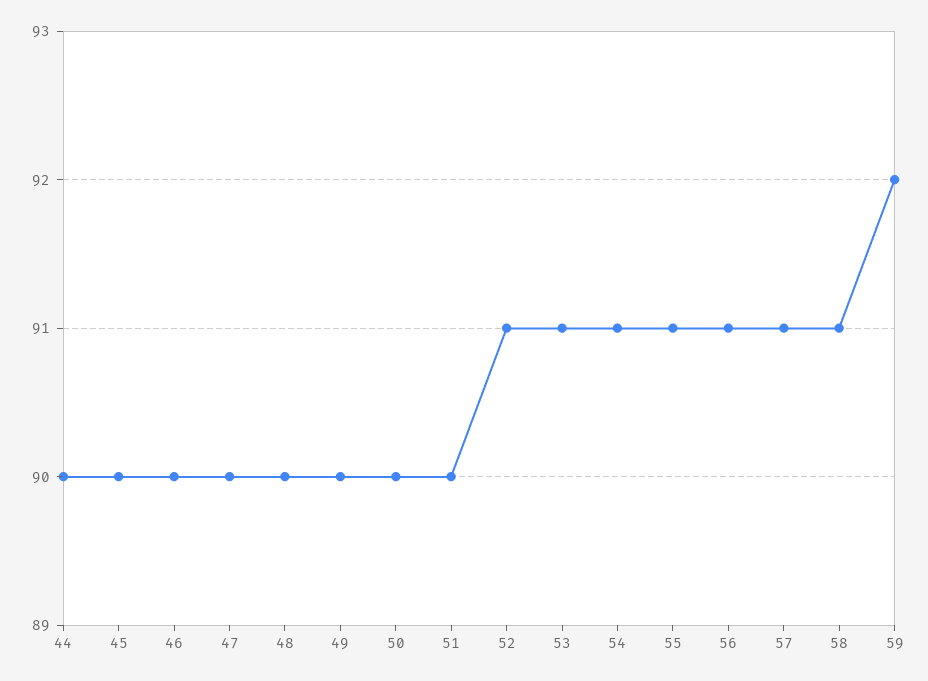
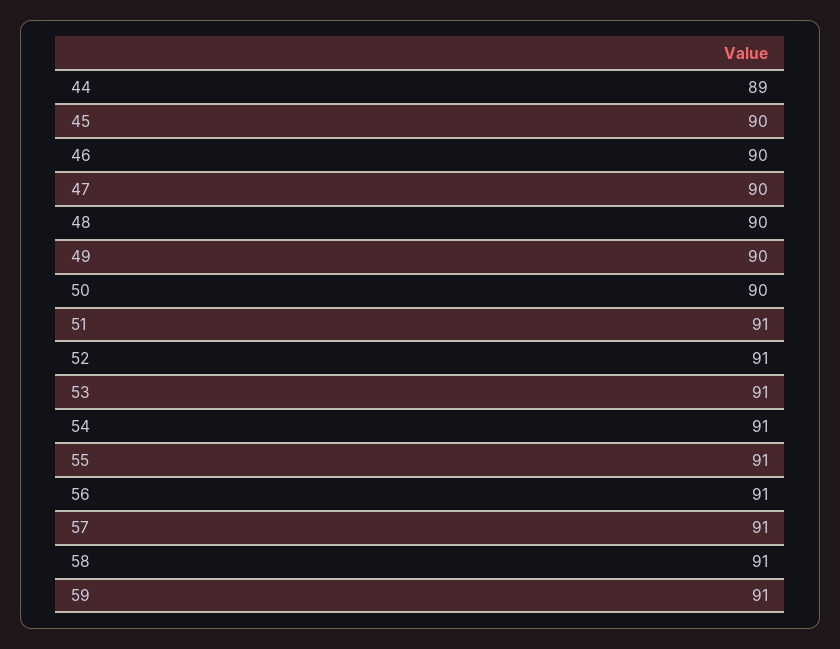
44: 90 -> 89
51: 90 -> 91
59: 92 -> 91

